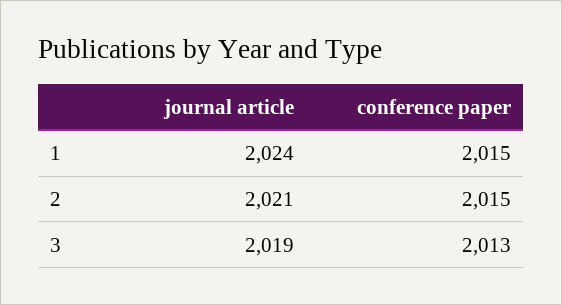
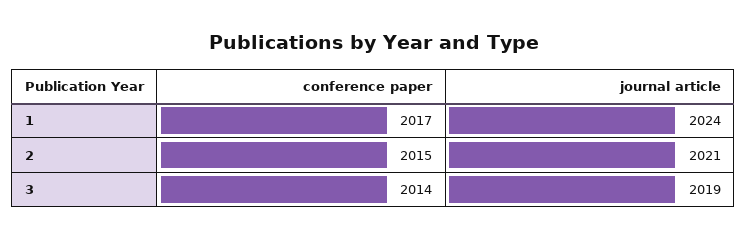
conference paper, 1: 2015 -> 2017
conference paper, 3: 2013 -> 2014

